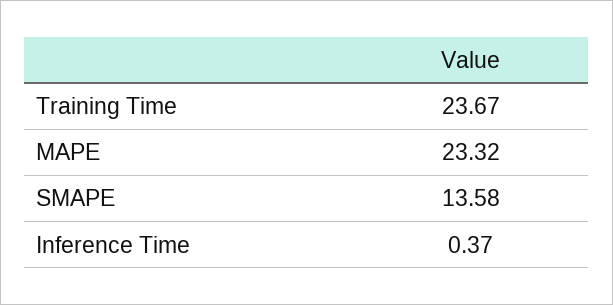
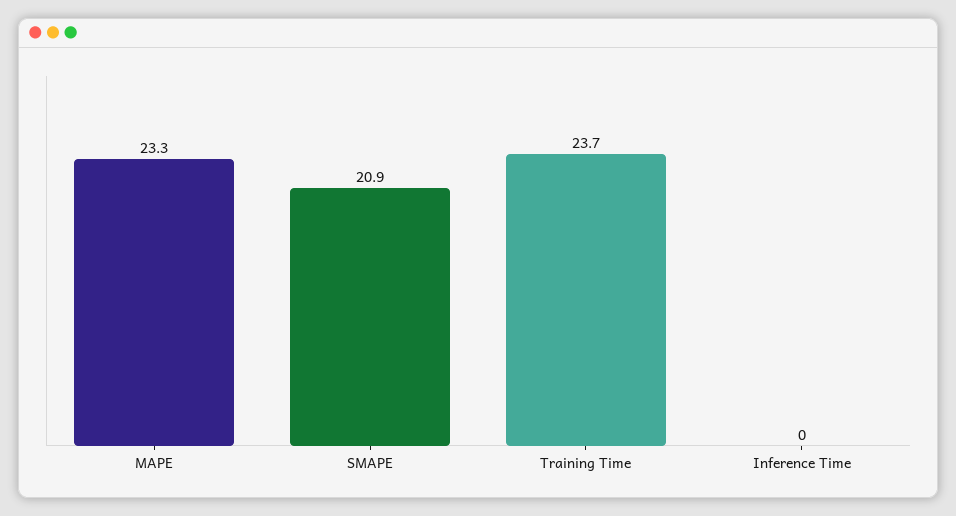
SMAPE: 13.58 -> 20.9
Inference Time: 0.37 -> 0

